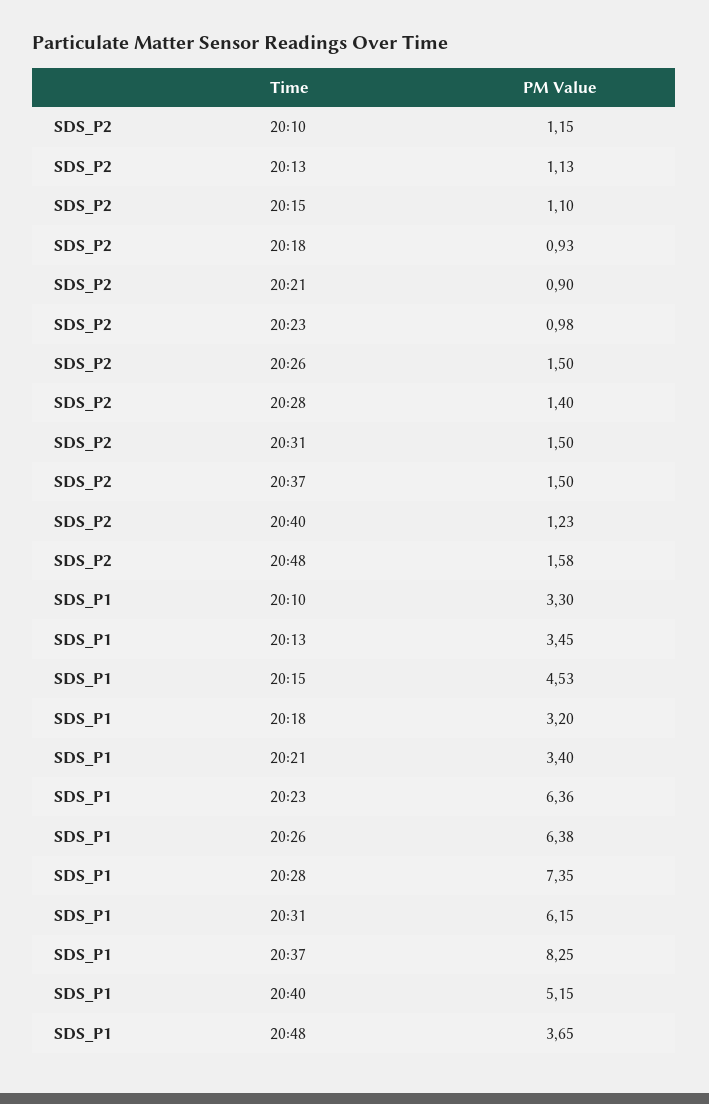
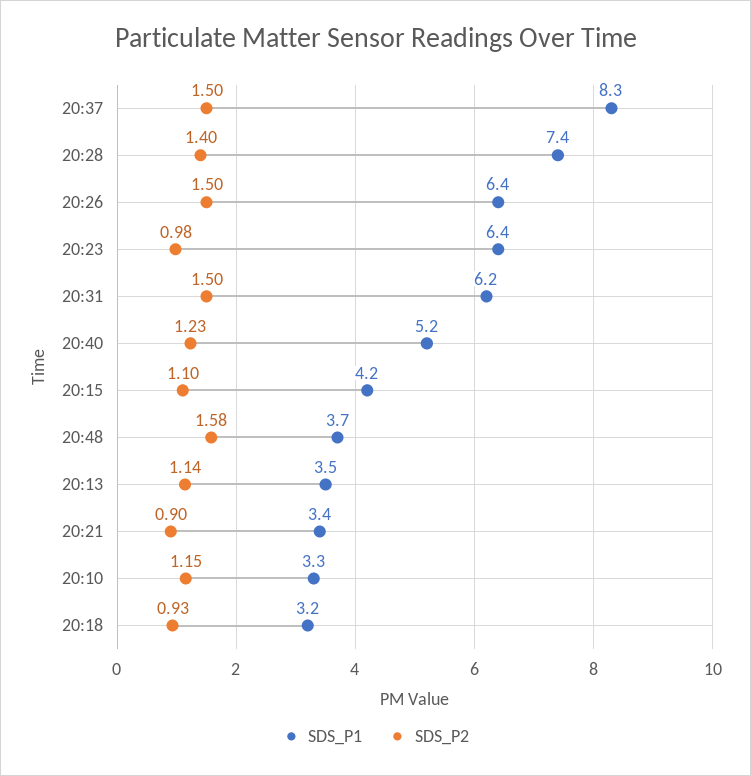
SDS_P2, 20:13: 1.13 -> 1.14
SDS_P1, 20:15: 4.53 -> 4.2

